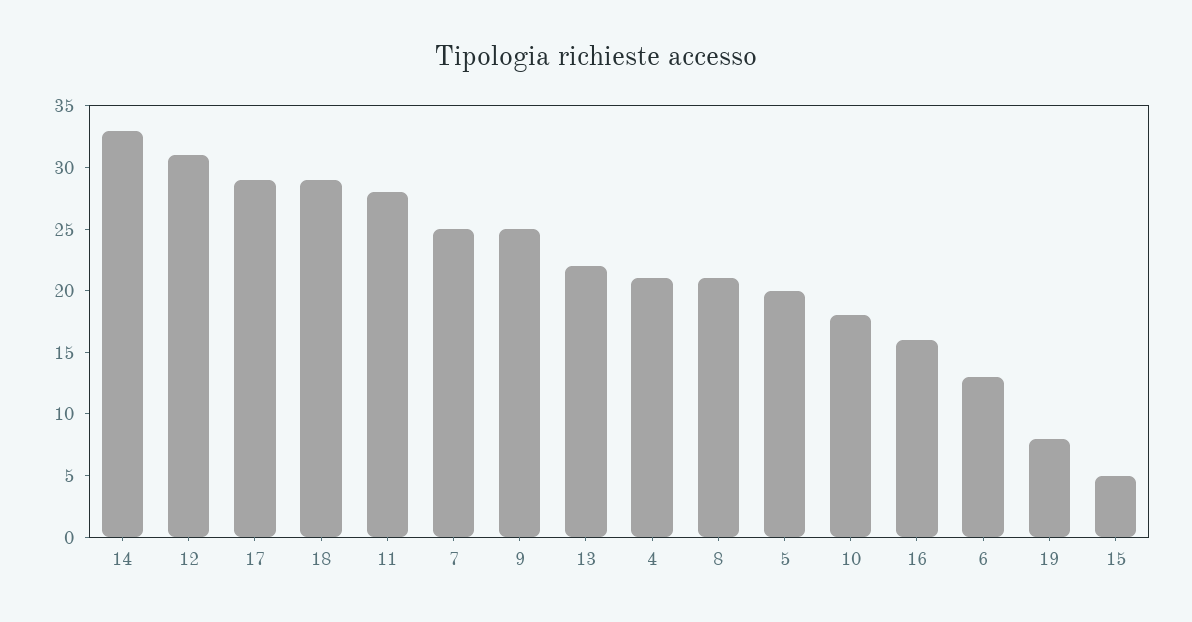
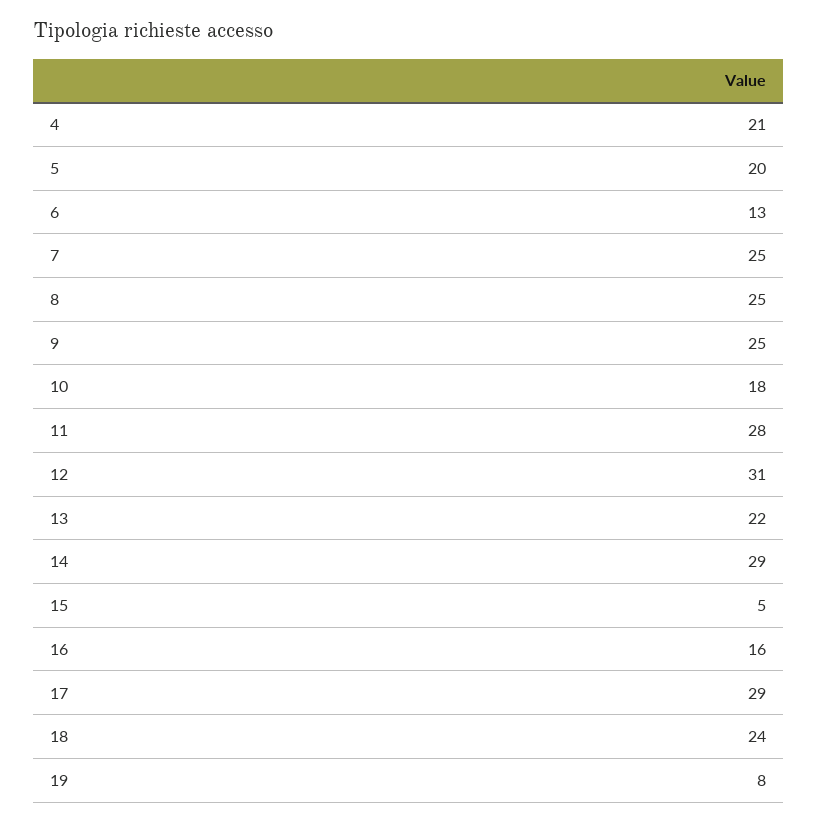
14: 33 -> 29
18: 29 -> 24
8: 21 -> 25

